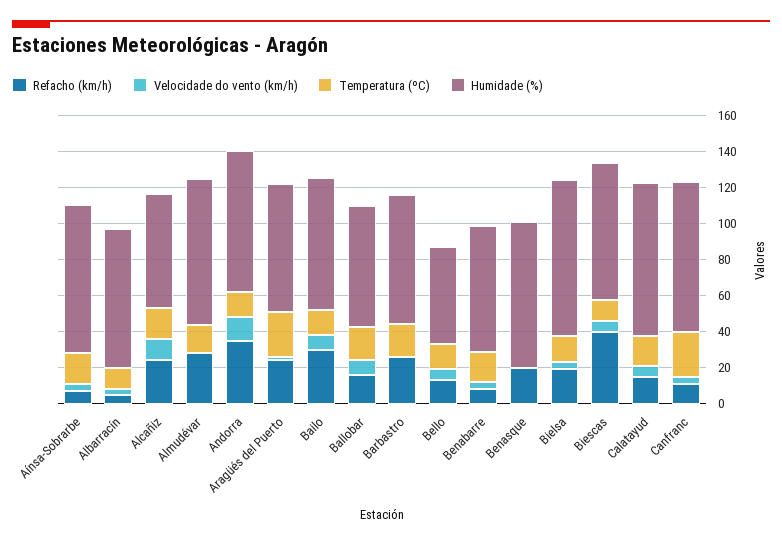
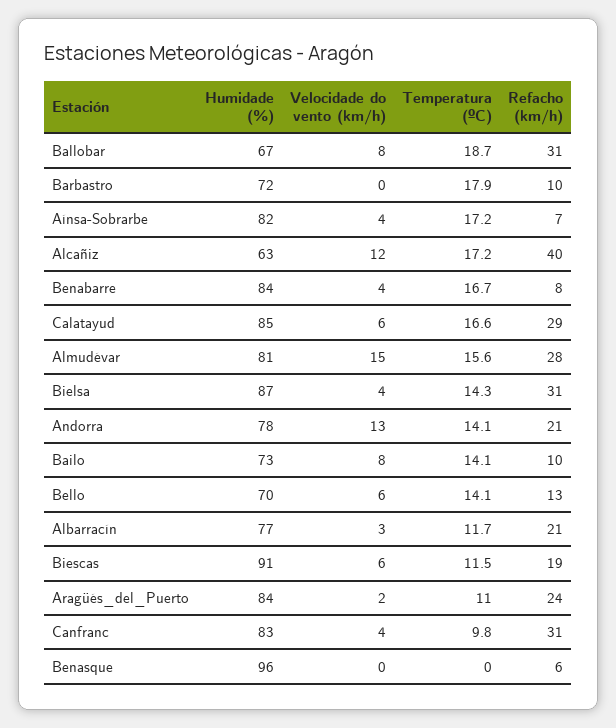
Refacho (km/h), Albarracín: 5 -> 21
Refacho (km/h), Alcañiz: 25 -> 40
Velocidade do vento (km/h), Almudévar: 0 -> 15
Refacho (km/h), Andorra: 35 -> 21
Temperatura (ºC), Aragüés del Puerto: 25 -> 11
Humidade (%), Aragüés del Puerto: 70 -> 84
Refacho (km/h), Bailo: 30 -> 10
Refacho (km/h), Ballobar: 15 -> 31
Refacho (km/h), Barbastro: 25 -> 10
Humidade (%), Bello: 55 -> 70
Humidade (%), Benabarre: 70 -> 84
Refacho (km/h), Benasque: 20 -> 6
Humidade (%), Benasque: 80 -> 96
Refacho (km/h), Bielsa: 20 -> 31
Refacho (km/h), Biescas: 40 -> 19
Humidade (%), Biescas: 75 -> 91
Refacho (km/h), Calatayud: 15 -> 29
Refacho (km/h), Canfranc: 10 -> 31
Temperatura (ºC), Canfranc: 25 -> 9.8

